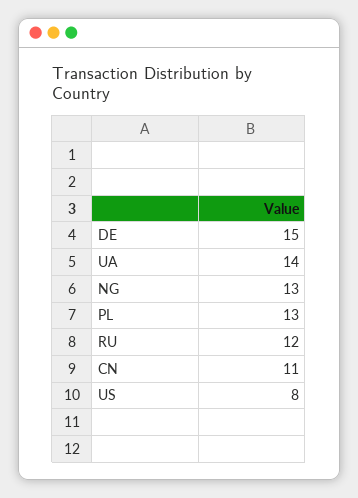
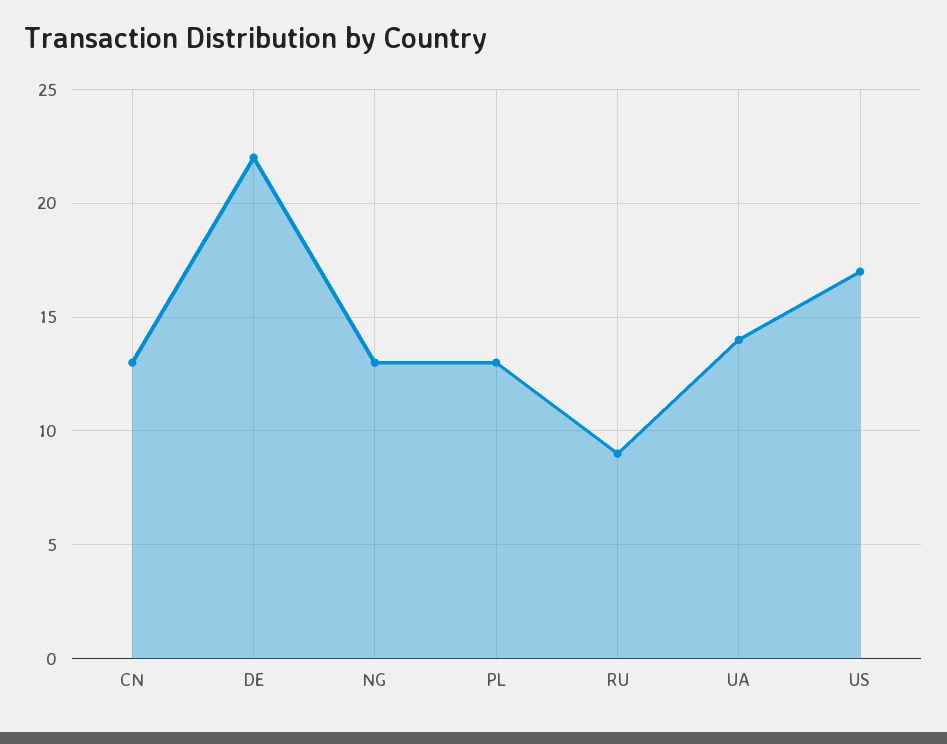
DE: 15 -> 22
RU: 12 -> 9
CN: 11 -> 13
US: 8 -> 17

